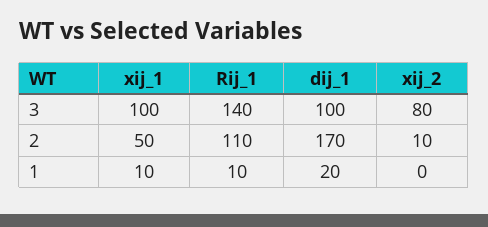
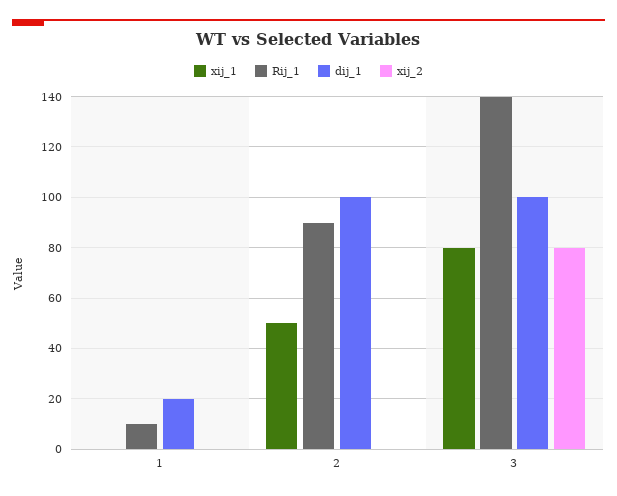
xij_1, 3: 100 -> 80
Rij_1, 2: 110 -> 90
dij_1, 2: 170 -> 100
xij_2, 2: 10 -> 0
xij_1, 1: 10 -> 0

